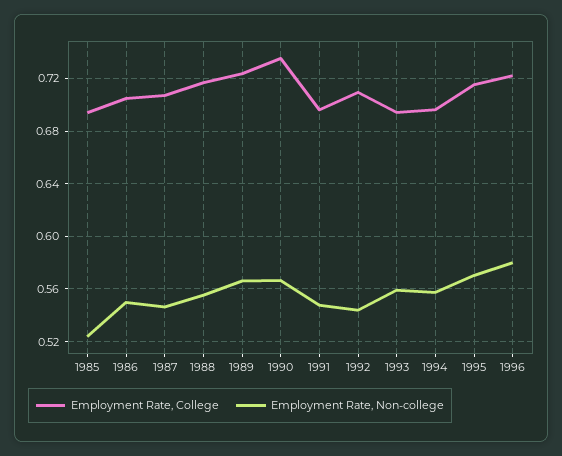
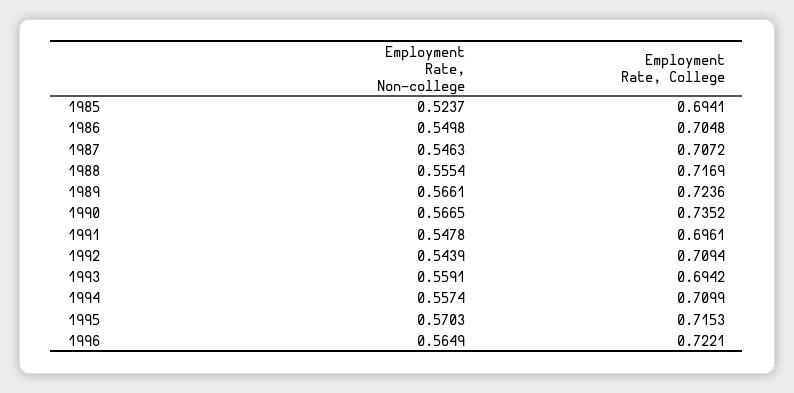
Employment Rate, College, 1994: 0.695 -> 0.7099
Employment Rate, Non-college, 1996: 0.58 -> 0.5649

